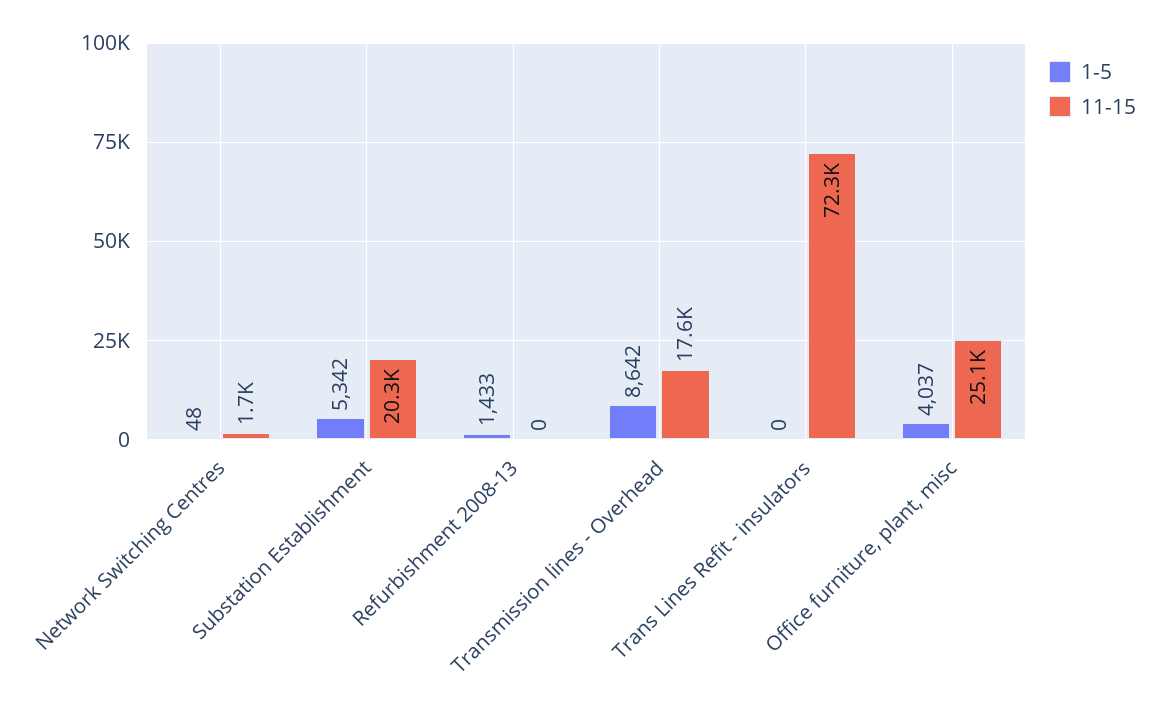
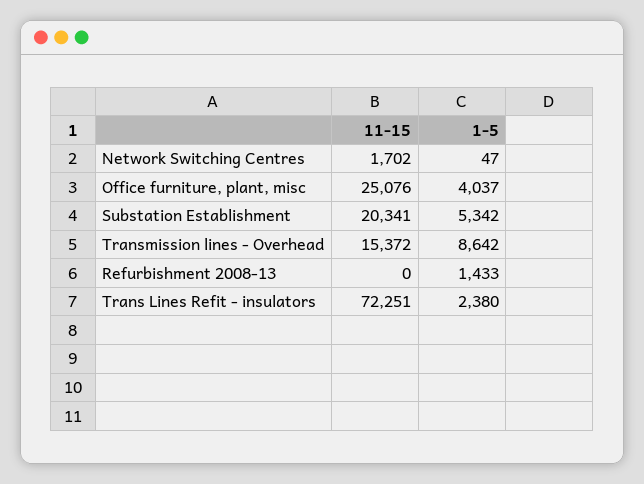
1-5, Network Switching Centres: 48 -> 47
11-15, Transmission lines - Overhead: 17600 -> 15372
1-5, Trans Lines Refit - insulators: 0 -> 2380

